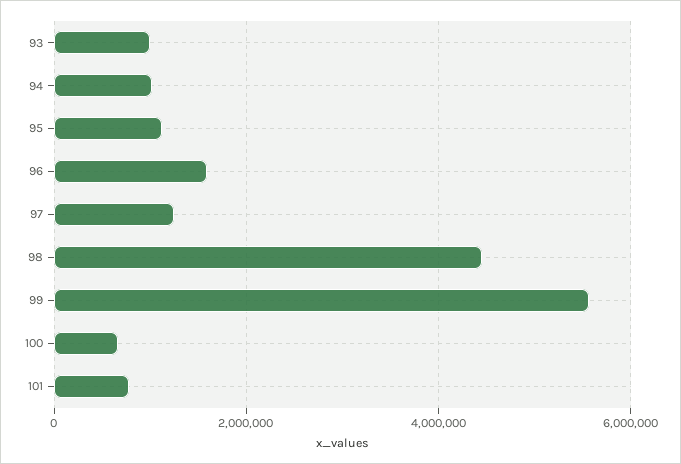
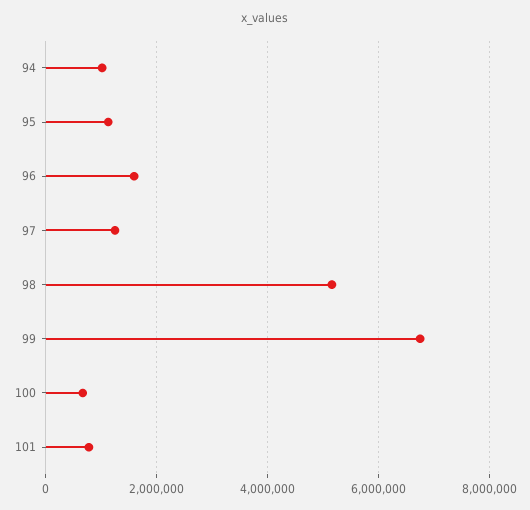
93: 1000000 -> none
98: 4400000 -> 5200000
99: 5600000 -> 6800000

